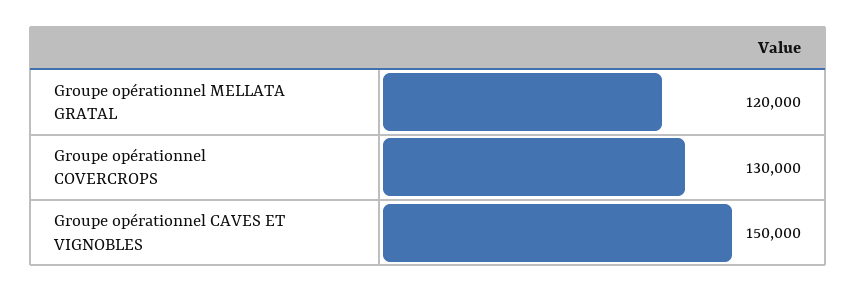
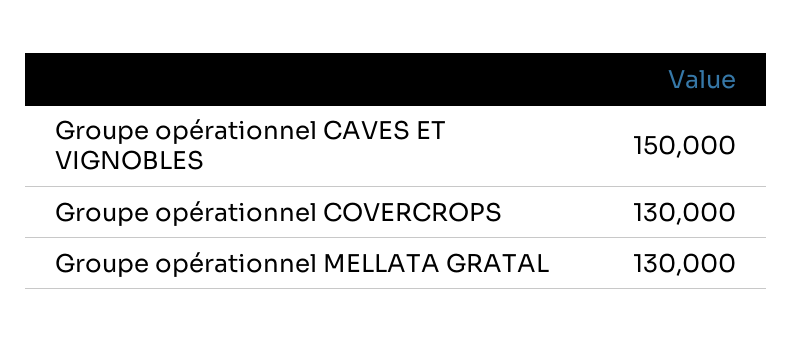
Groupe opérationnel MELLATA GRATAL: 120000 -> 130000

